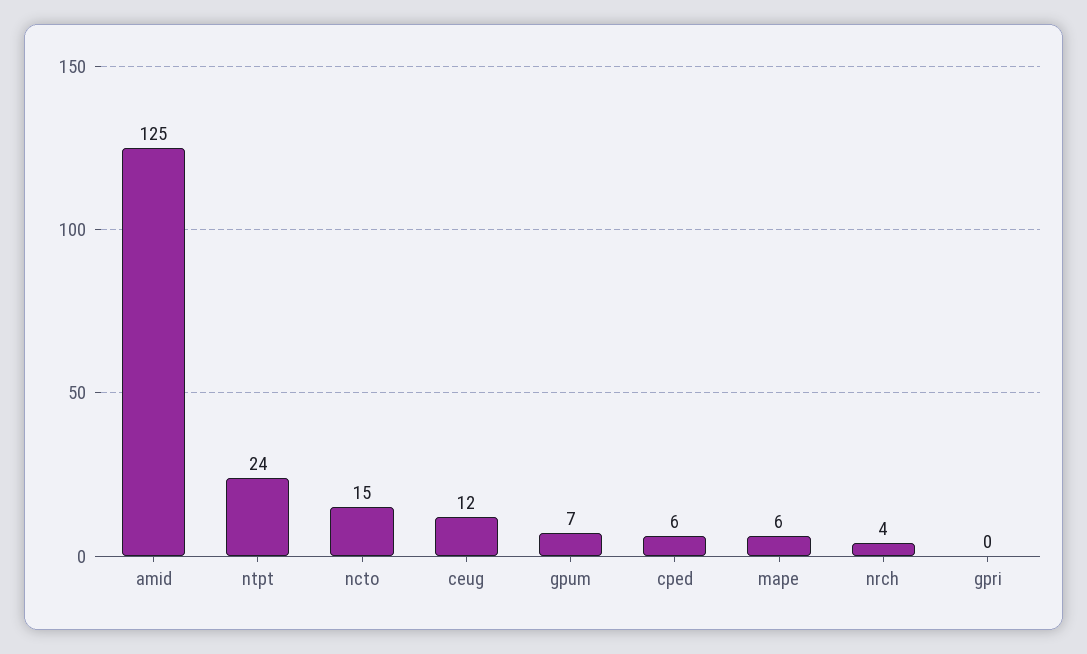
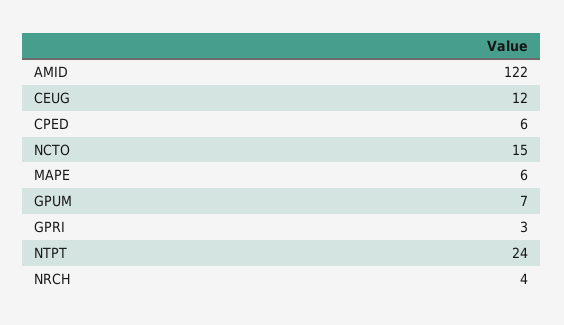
amid: 125 -> 122
gpri: 0 -> 3

